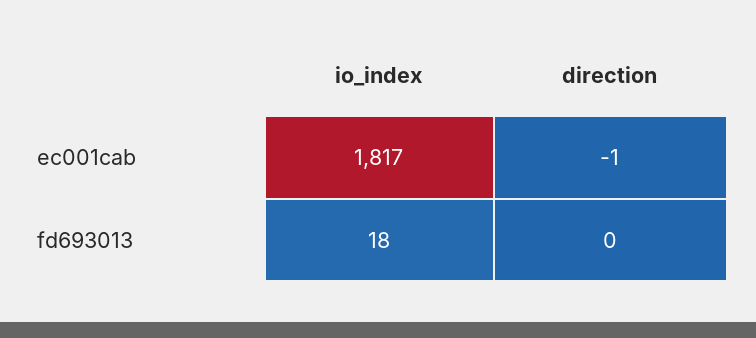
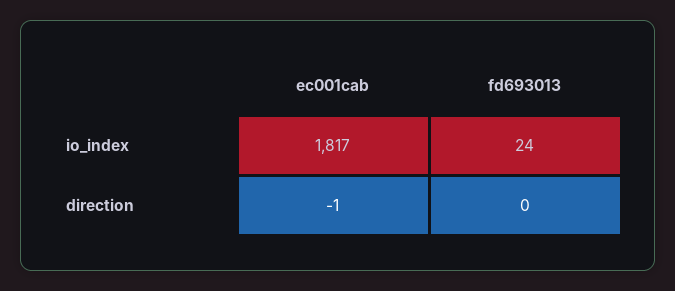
io_index, fd693013: 18 -> 24

